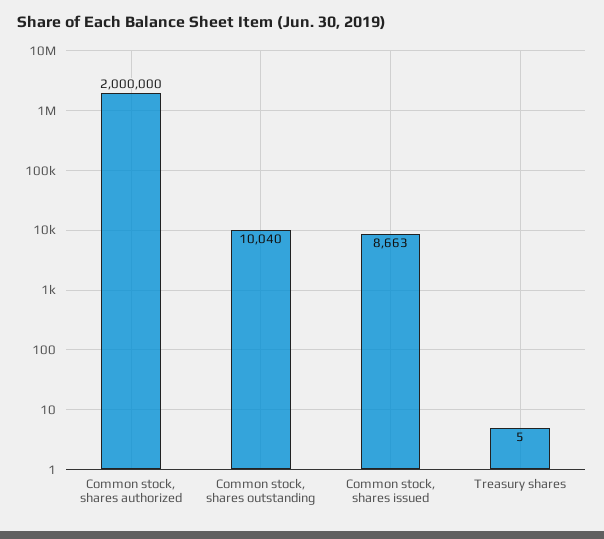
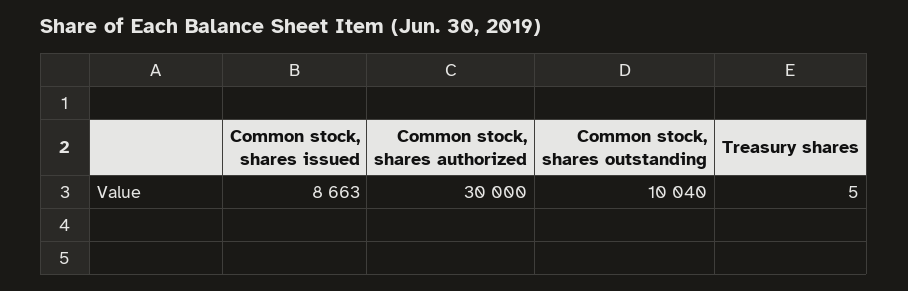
Common stock, shares authorized: 2000000 -> 30000

